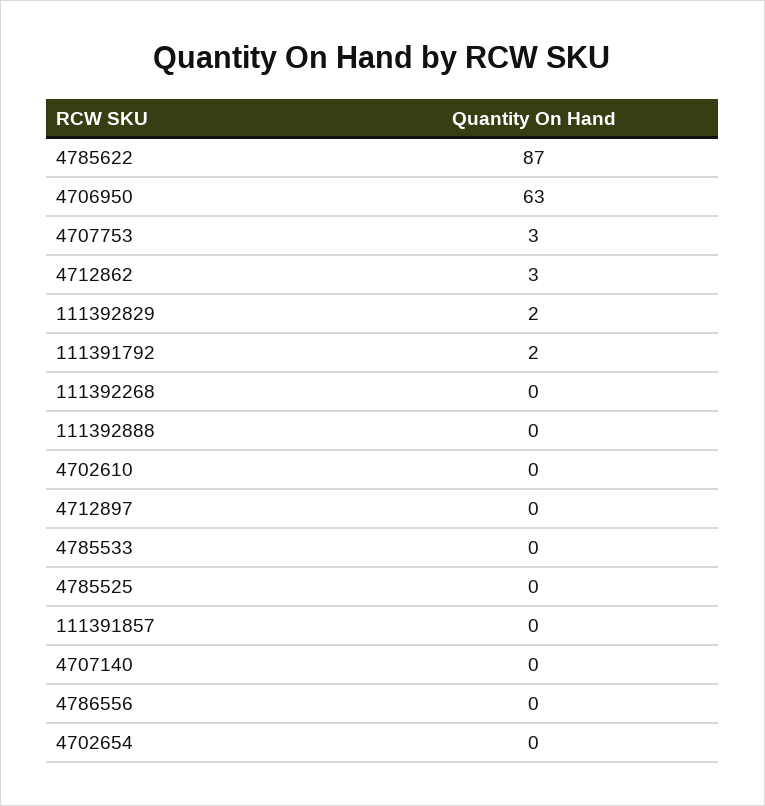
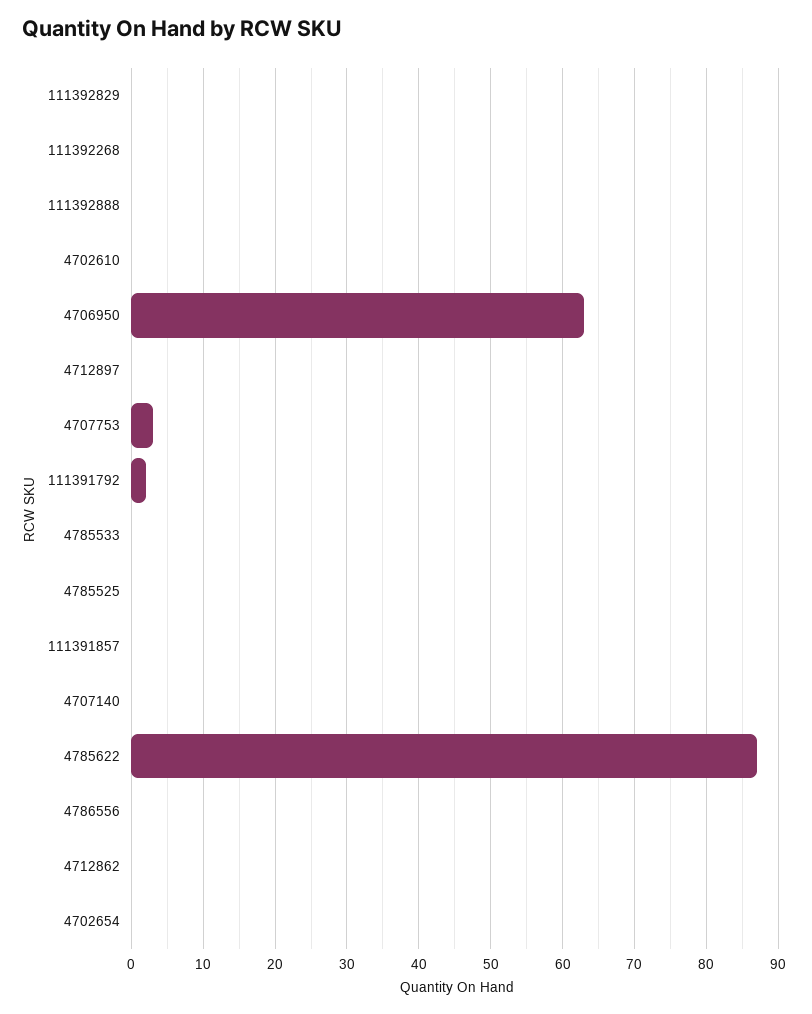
4712862: 3 -> 0
111392829: 2 -> 0

